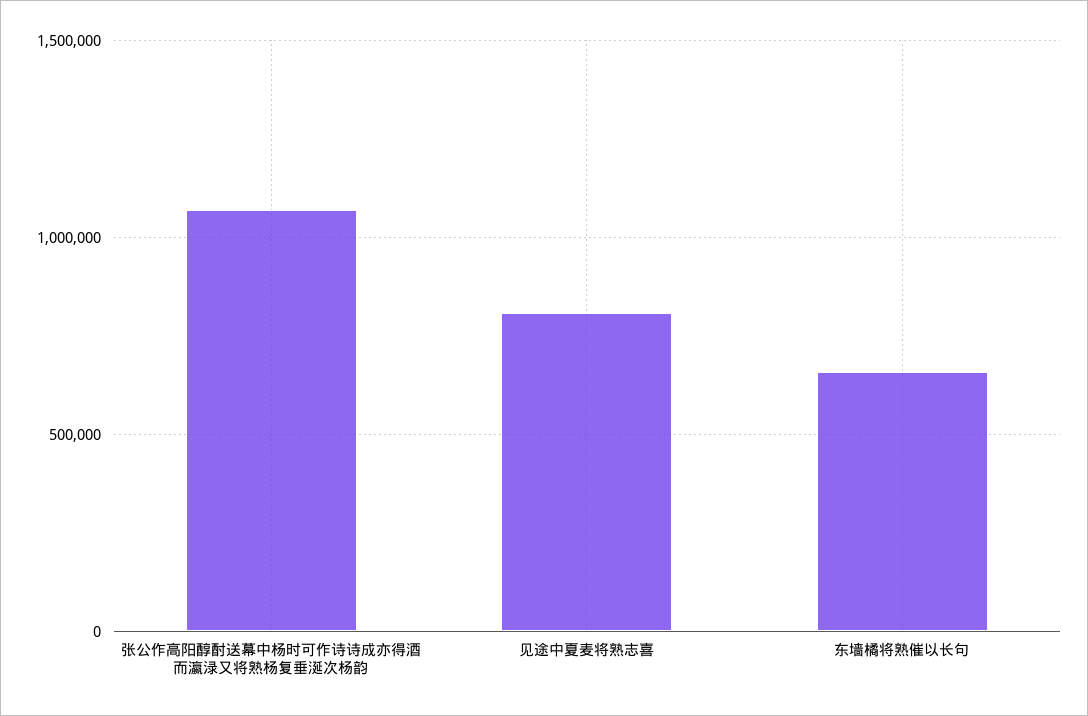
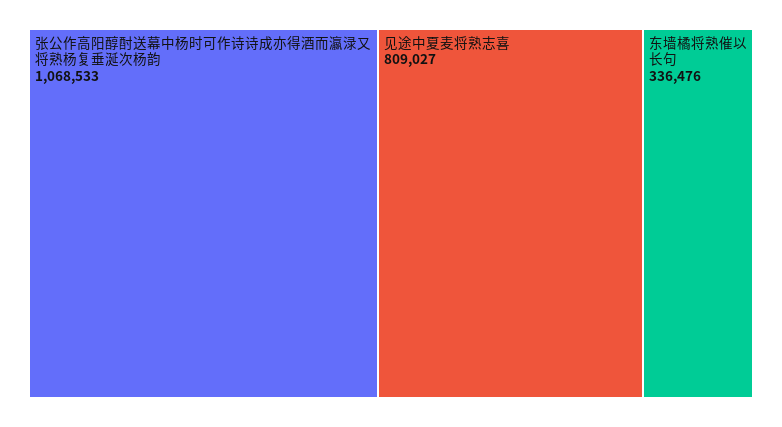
东墙橘将熟催以长句: 650000 -> 336476

